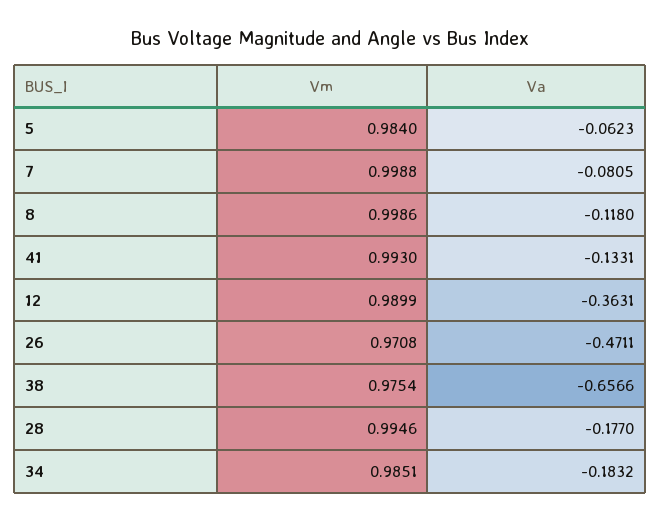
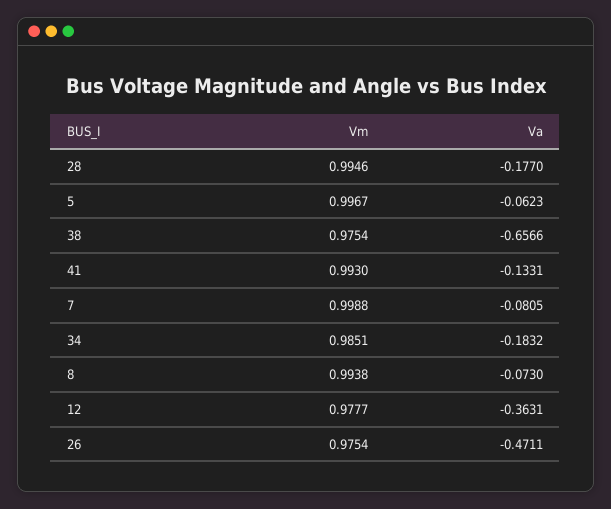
Vm, 5: 0.984 -> 0.9967
Vm, 8: 0.9986 -> 0.9938
Va, 8: -0.118 -> -0.073
Vm, 12: 0.9899 -> 0.9777
Vm, 26: 0.9708 -> 0.9754

